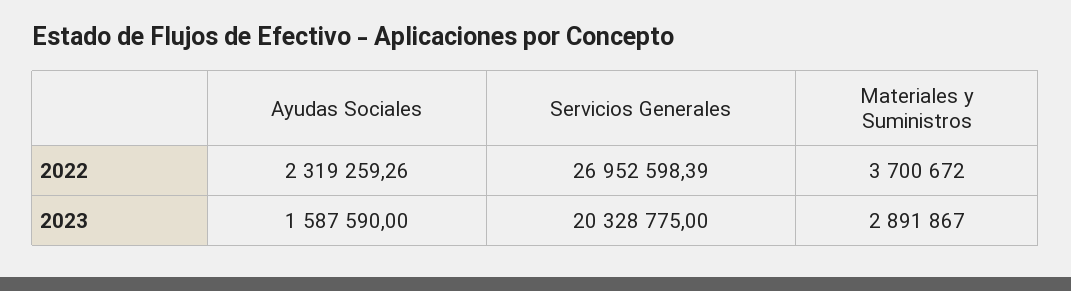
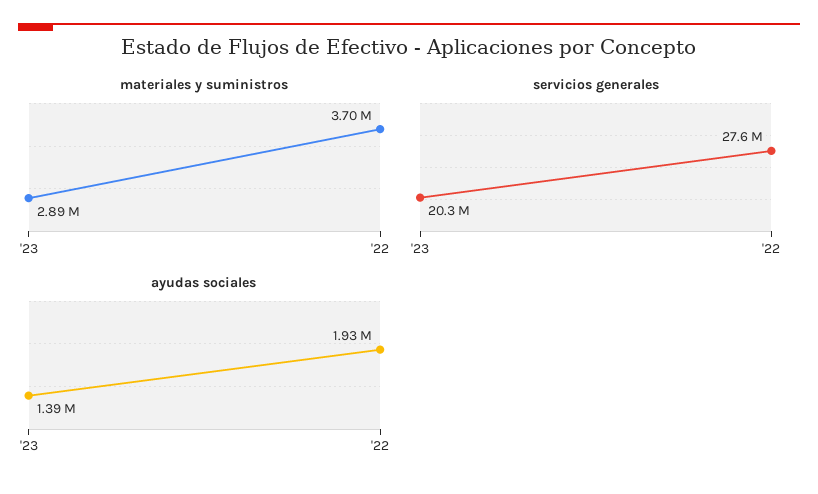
Ayudas Sociales, 2022: 2319259.26 -> 1930000
Servicios Generales, 2022: 26952598.39 -> 27600000
Ayudas Sociales, 2023: 1587590 -> 1390000

